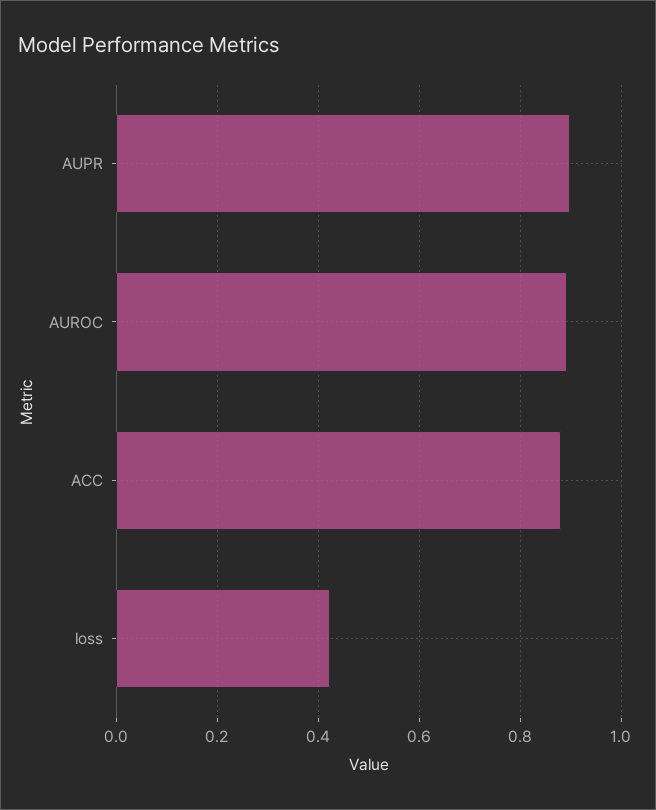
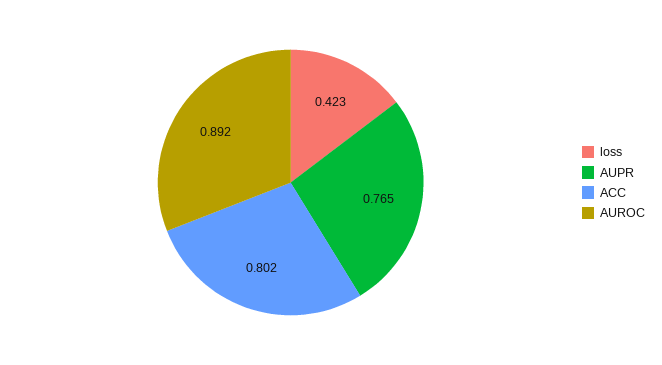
AUPR: 0.9 -> 0.765
ACC: 0.88 -> 0.802

